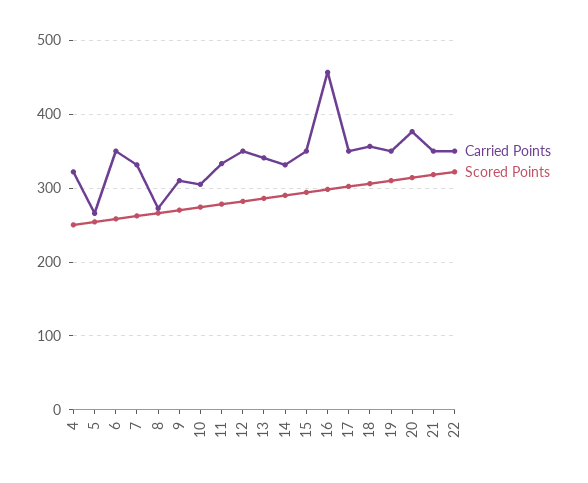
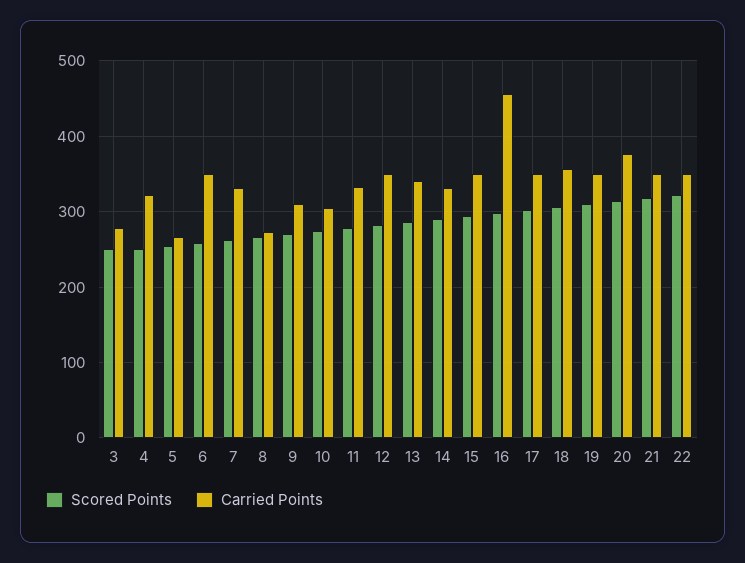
Scored Points, 3: none -> 250
Carried Points, 3: none -> 280

